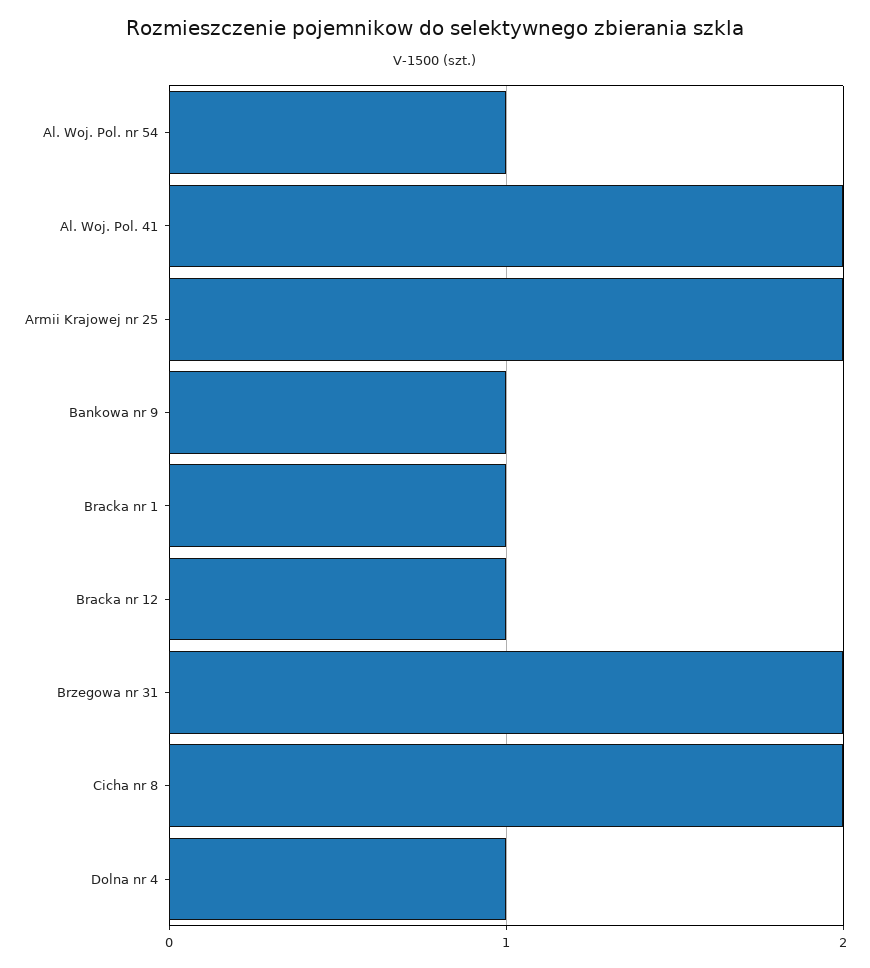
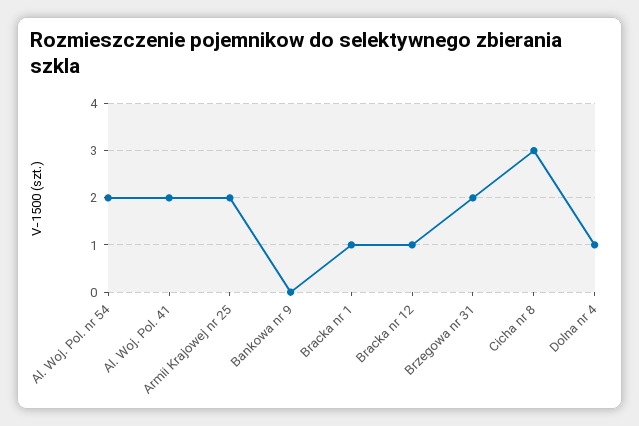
Al. Woj. Pol. nr 54: 1 -> 2
Bankowa nr 9: 1 -> 0
Cicha nr 8: 2 -> 3

